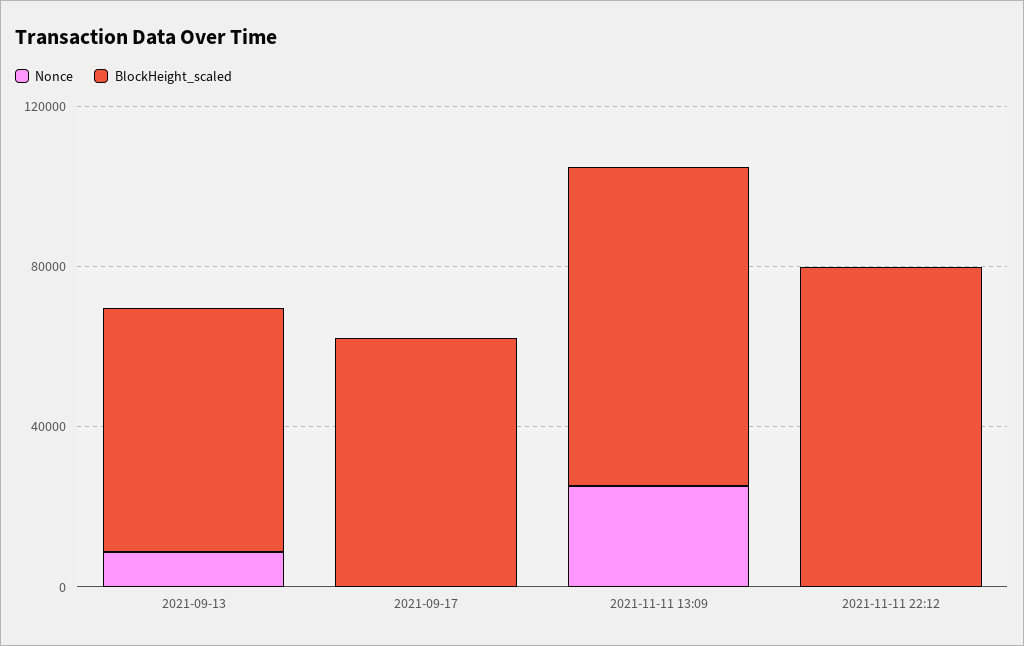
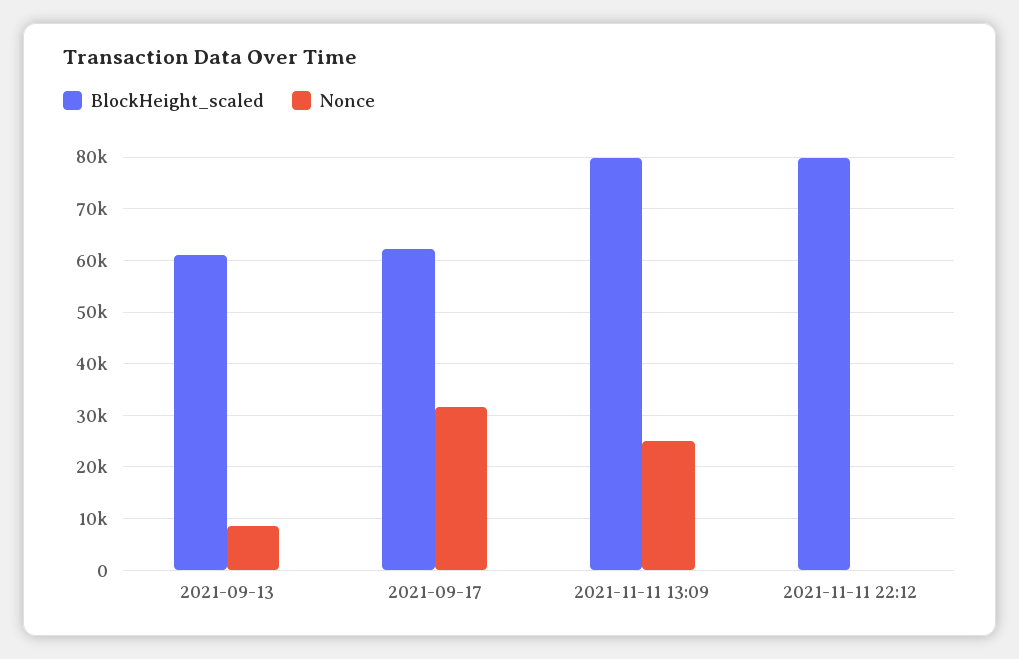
Nonce, 2021-09-17: 0 -> 32000

